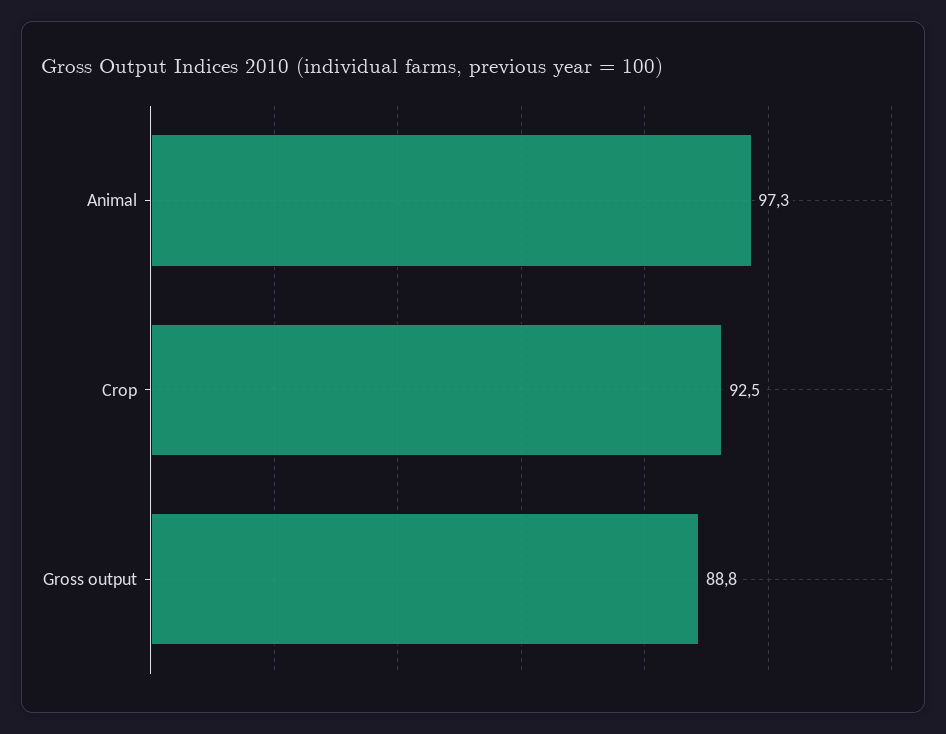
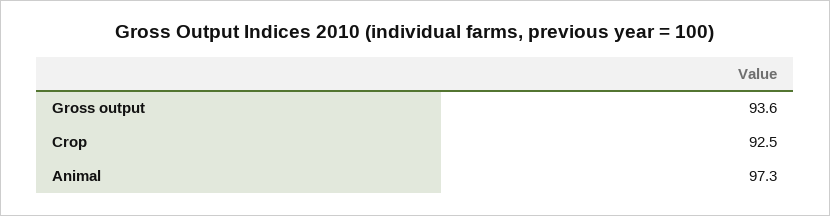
Gross output: 88.8 -> 93.6

